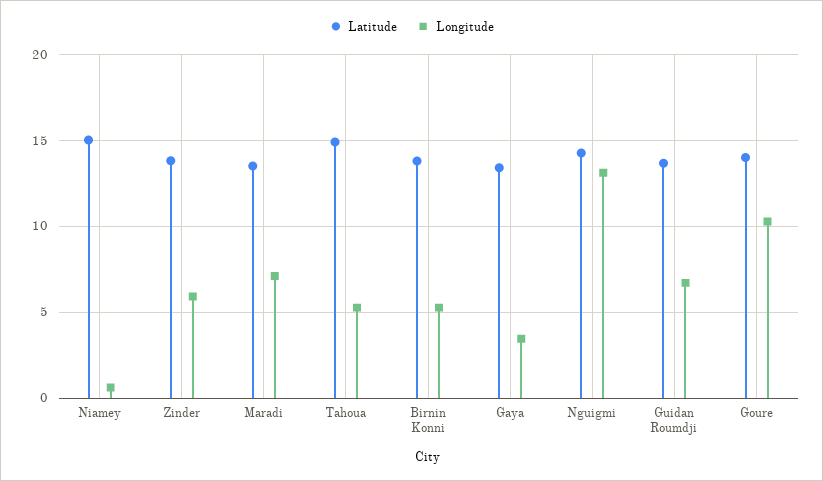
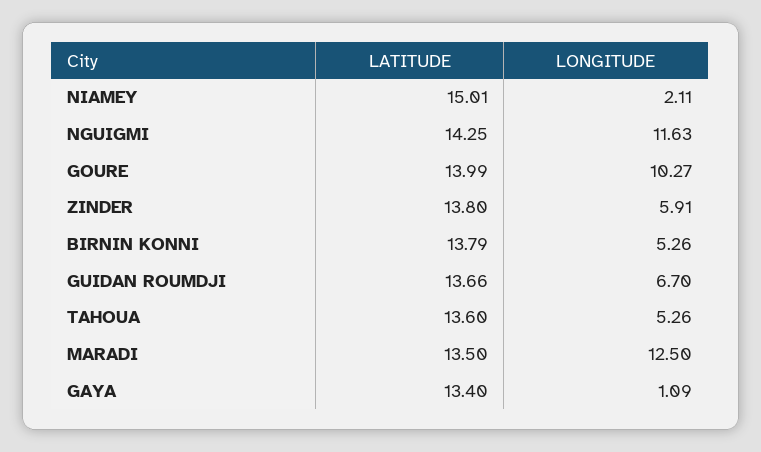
Longitude, Niamey: 0.5 -> 2.11
Longitude, Maradi: 7 -> 12.5
Latitude, Tahoua: 15 -> 13.6
Longitude, Gaya: 3.5 -> 1.09
Longitude, Nguigmi: 13 -> 11.63

